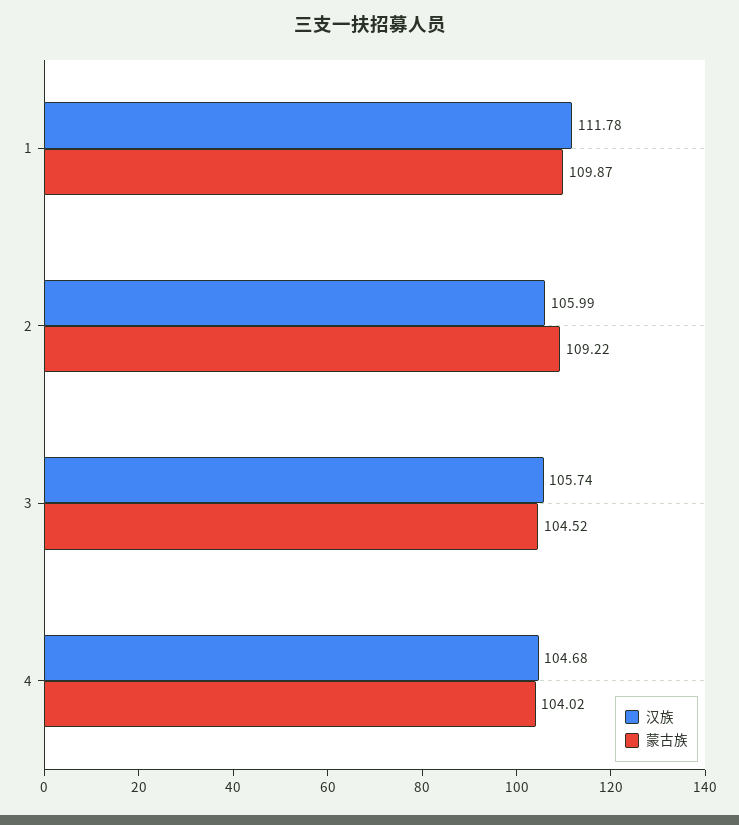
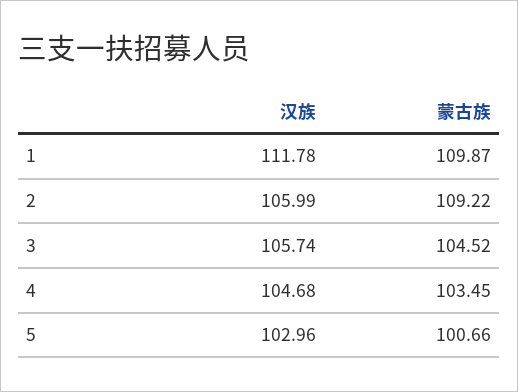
蒙古族, 4: 104.02 -> 103.45
汉族, 5: none -> 102.96
蒙古族, 5: none -> 100.66

